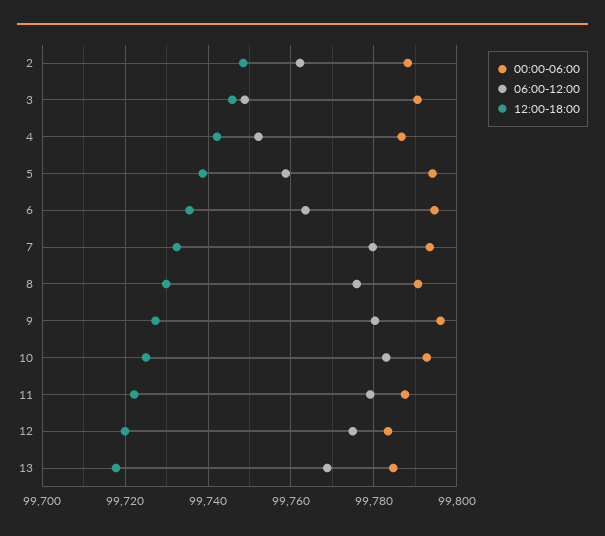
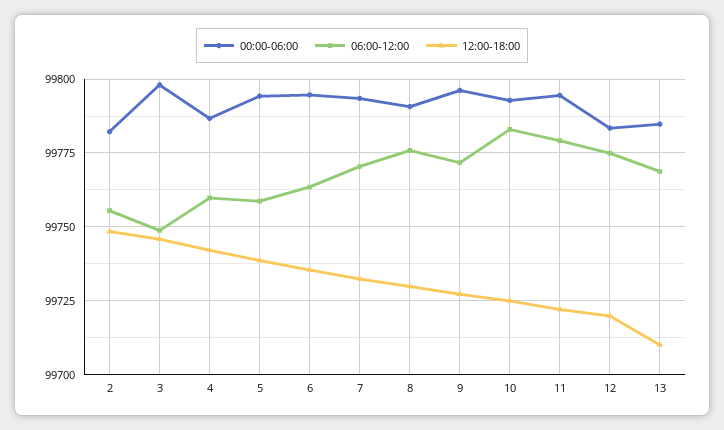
00:00-06:00, 2: 99788 -> 99782.5
06:00-12:00, 2: 99762 -> 99755
00:00-06:00, 3: 99790 -> 99797.5
06:00-12:00, 4: 99752 -> 99760
06:00-12:00, 7: 99780 -> 99770
06:00-12:00, 9: 99780 -> 99772.5
00:00-06:00, 11: 99788 -> 99795
12:00-18:00, 13: 99718 -> 99710

